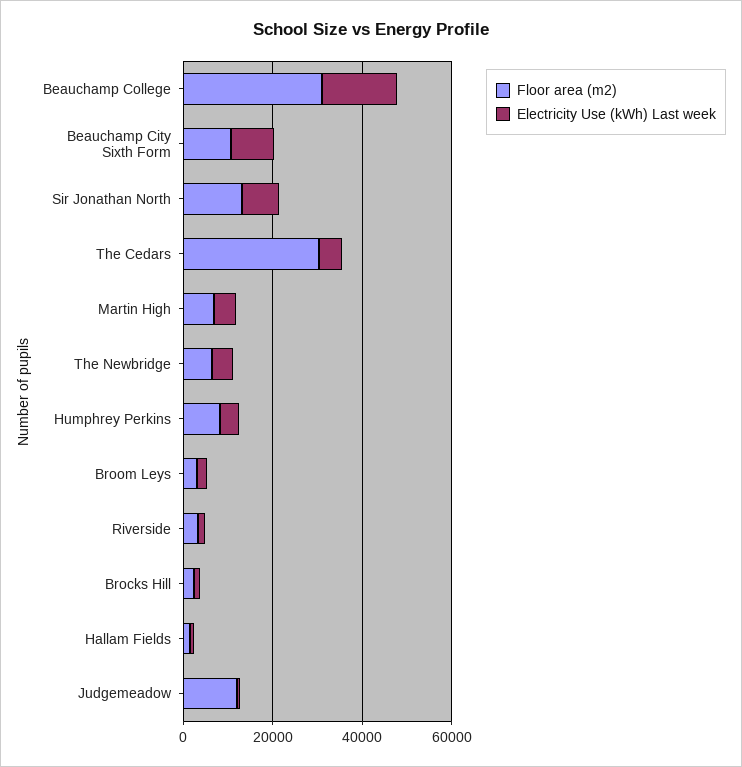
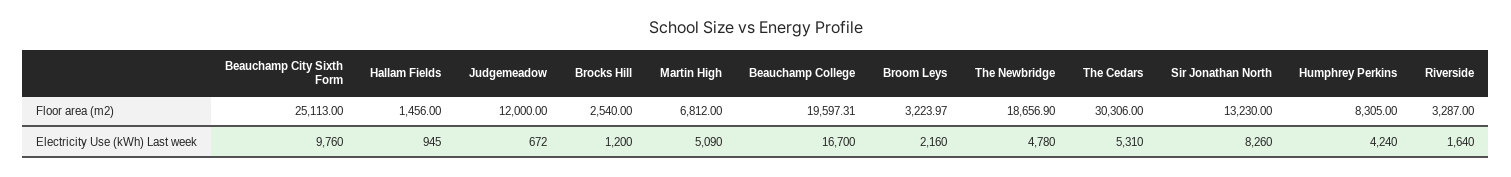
Floor area (m2), Beauchamp College: 30000 -> 19597.31
Floor area (m2), Beauchamp City Sixth Form: 10000 -> 25113
Floor area (m2), The Newbridge: 5000 -> 18656.9

